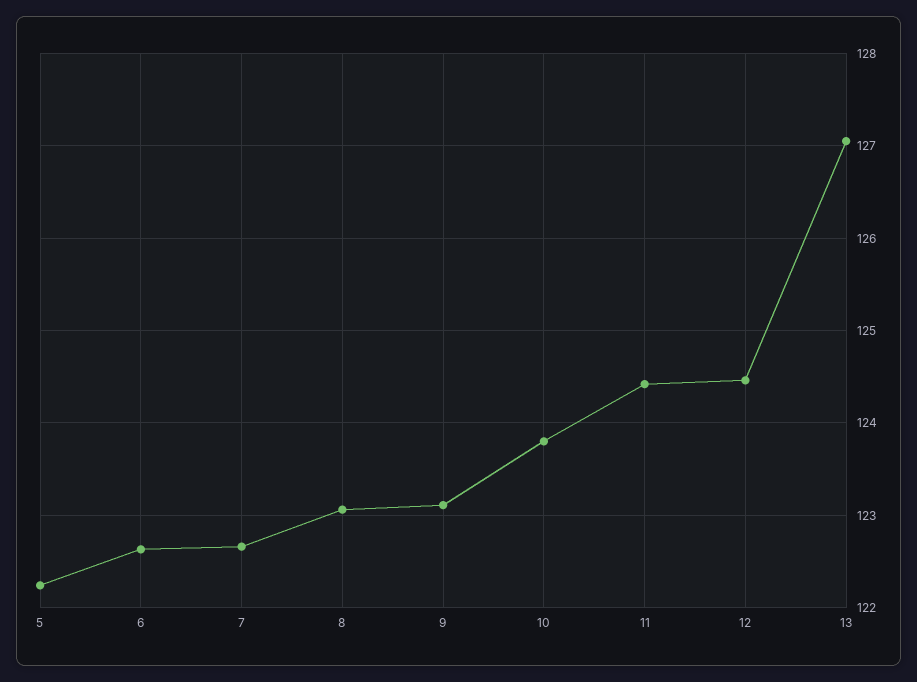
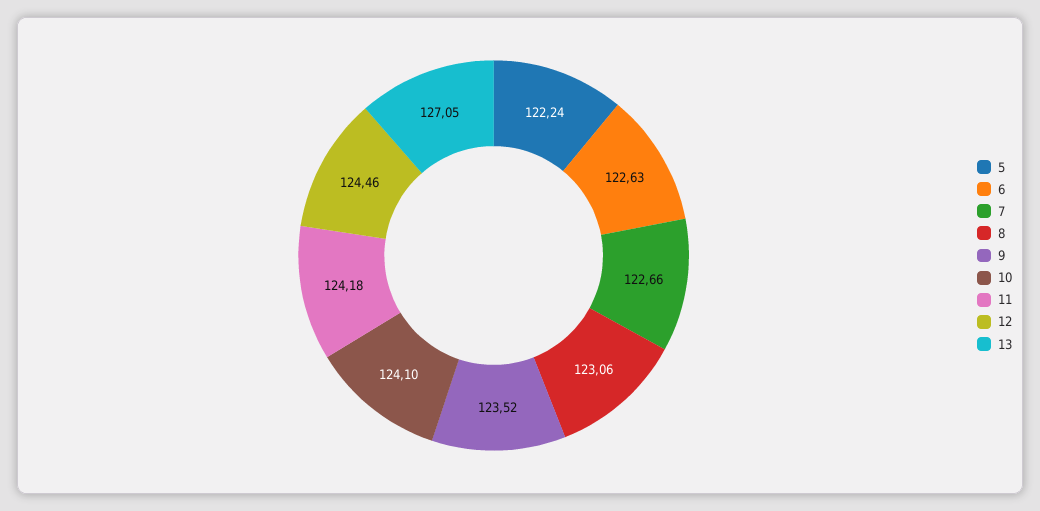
9: 123.1 -> 123.52
10: 123.8 -> 124.1
11: 124.4 -> 124.18

